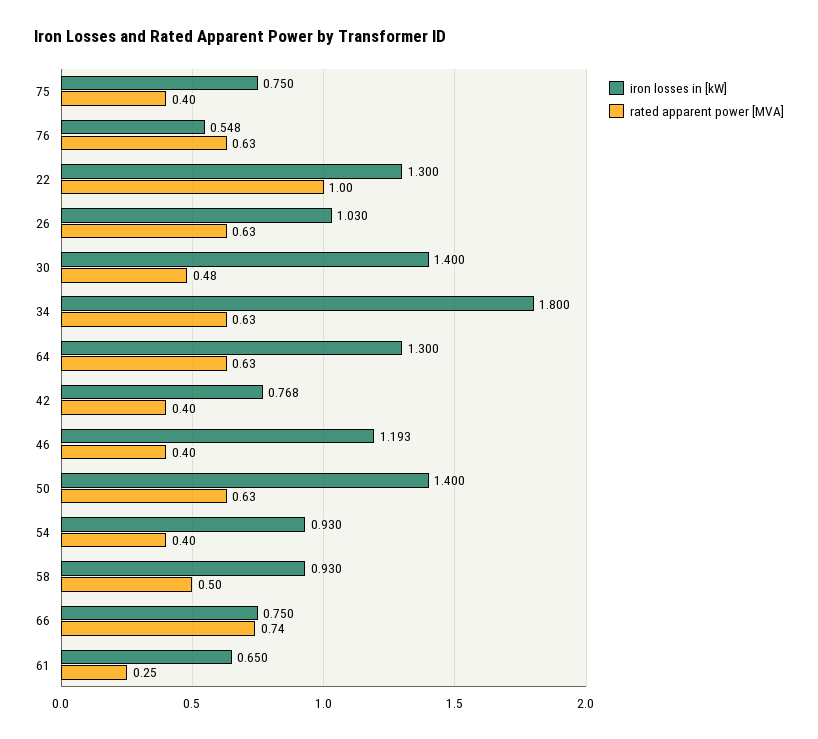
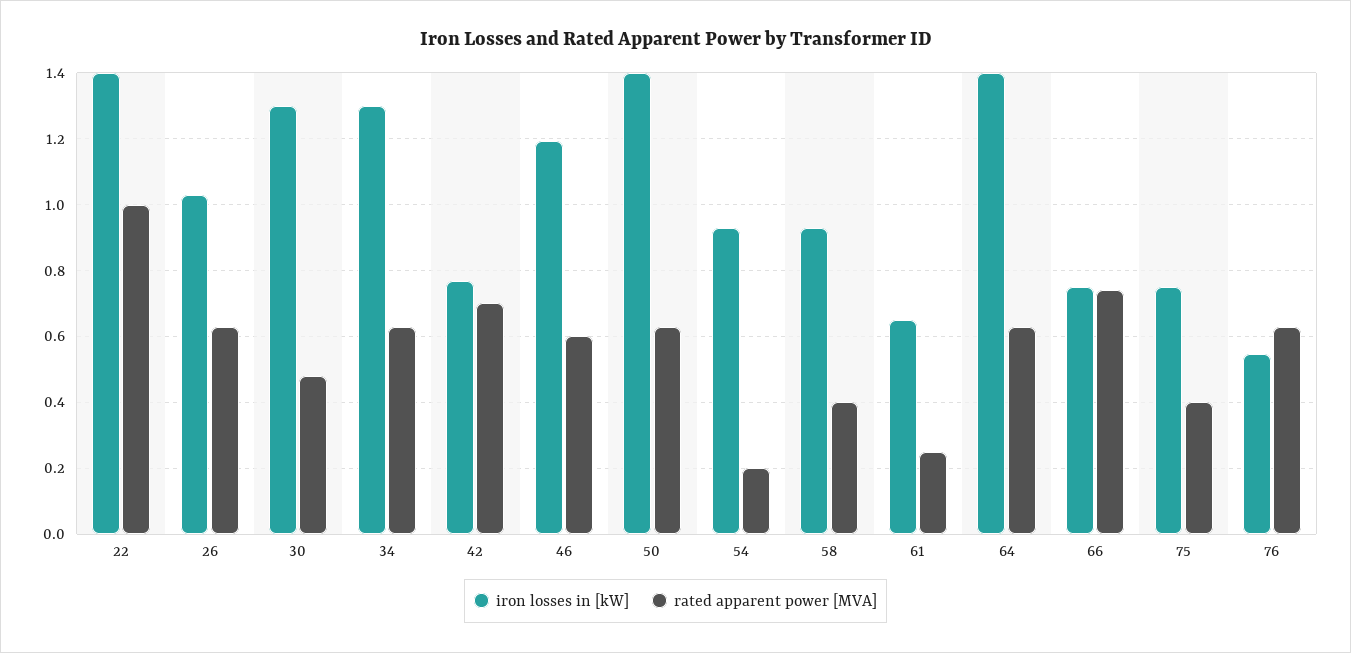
iron losses in [kW], 22: 1.3 -> 1.4
iron losses in [kW], 30: 1.4 -> 1.3
iron losses in [kW], 34: 1.8 -> 1.3
iron losses in [kW], 64: 1.3 -> 1.4
rated apparent power [MVA], 42: 0.4 -> 0.7
rated apparent power [MVA], 46: 0.4 -> 0.6
rated apparent power [MVA], 54: 0.4 -> 0.2
rated apparent power [MVA], 58: 0.5 -> 0.4

